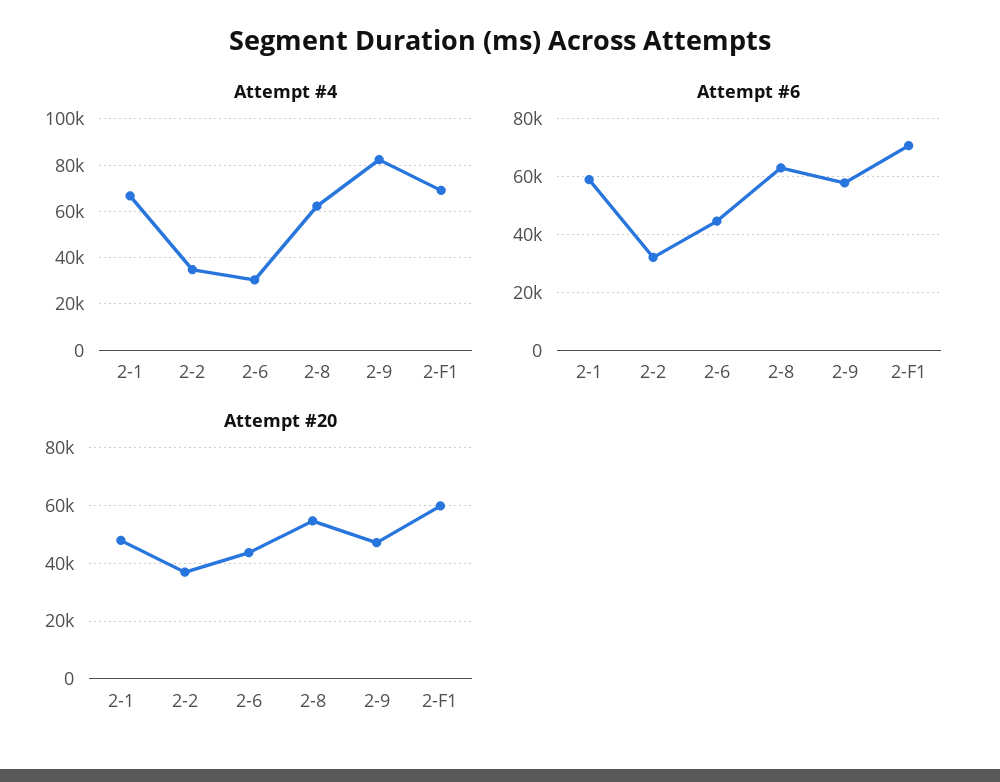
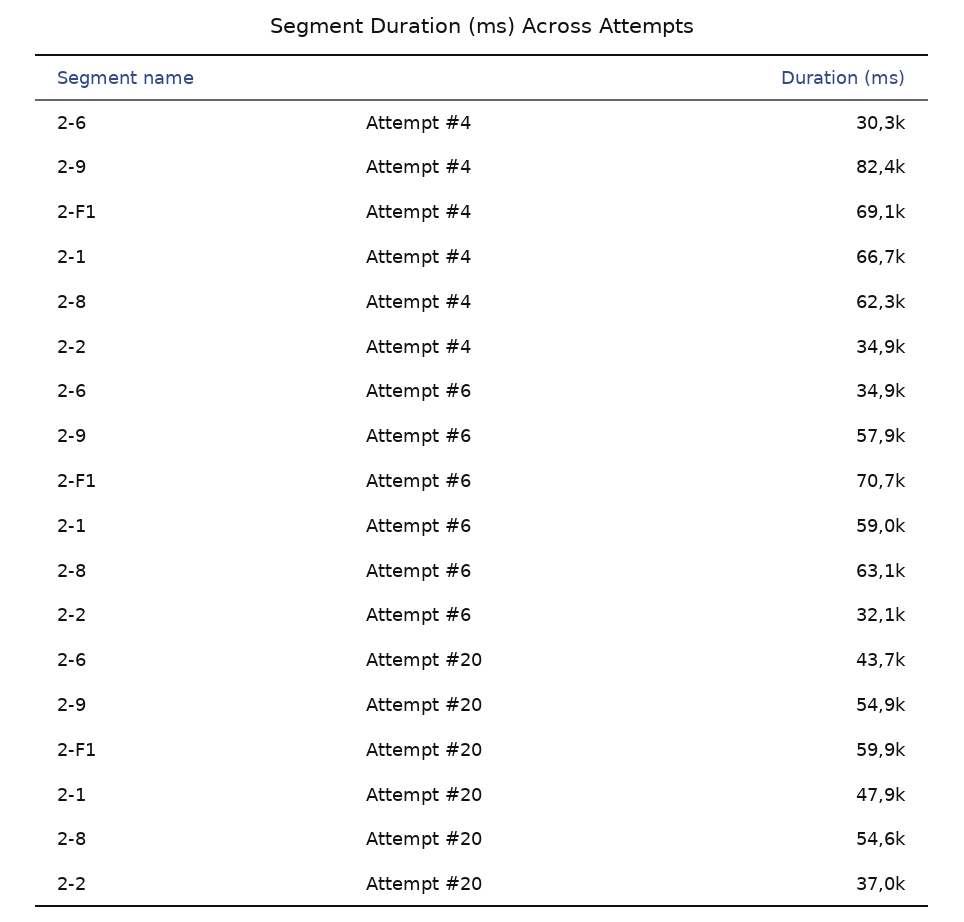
Attempt #6, 2-6: 45000 -> 34900
Attempt #20, 2-9: 47500 -> 54900

